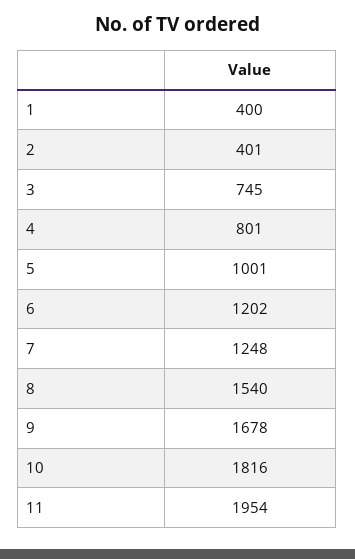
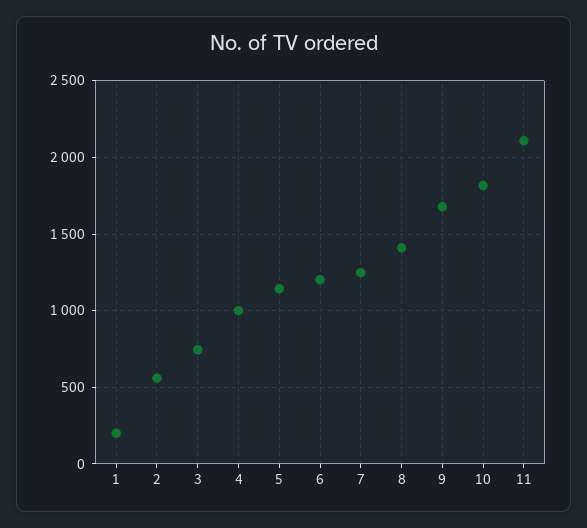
1: 400 -> 200
2: 401 -> 550
4: 801 -> 1000
5: 1001 -> 1150
8: 1540 -> 1400
11: 1954 -> 2100

